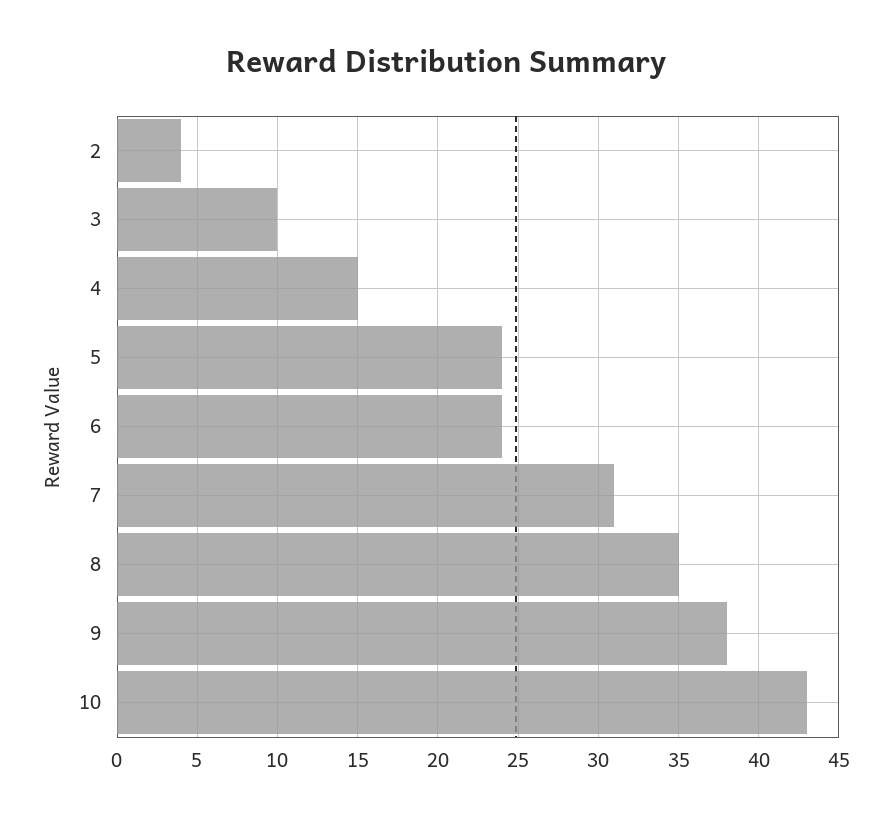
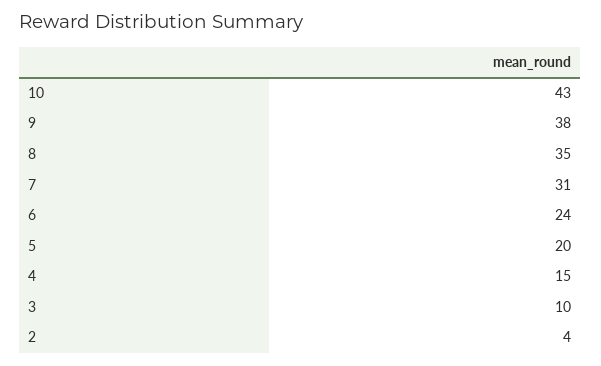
5: 24 -> 20

